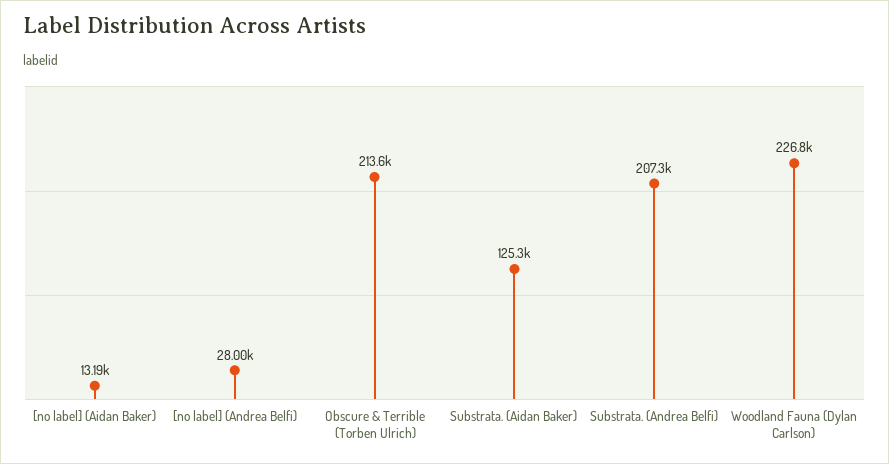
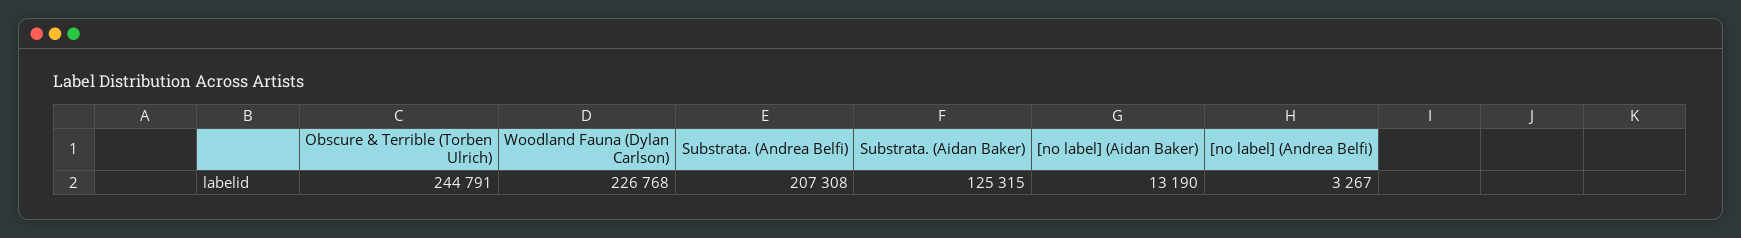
[no label] (Andrea Belfi): 28000 -> 3267
Obscure & Terrible (Torben Ulrich): 213600 -> 244791

